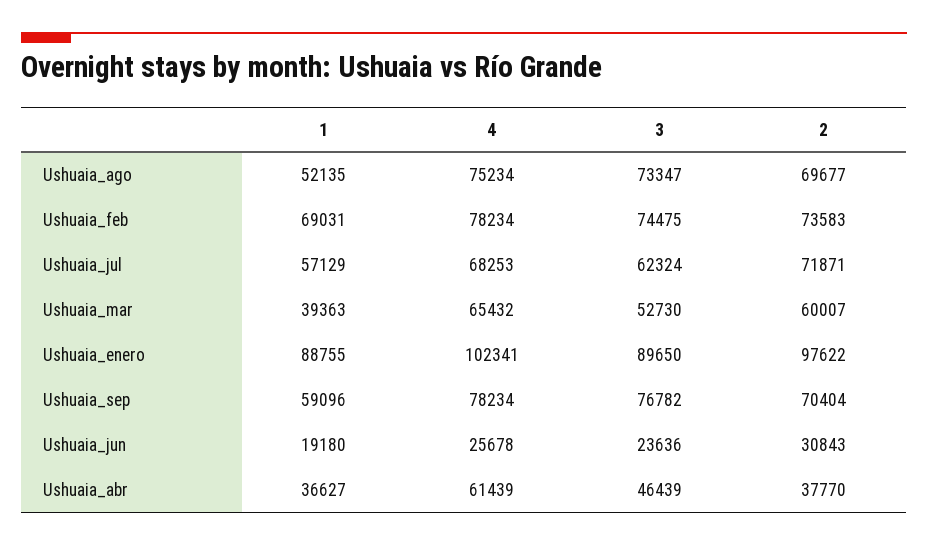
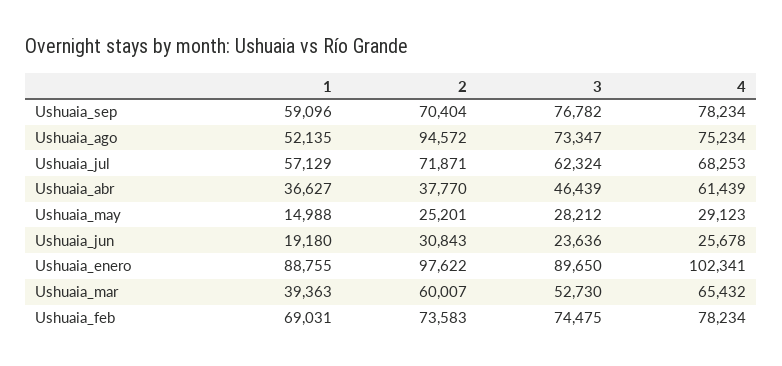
2, Ushuaia_ago: 69677 -> 94572
1, Ushuaia_may: none -> 14988
2, Ushuaia_may: none -> 25201
3, Ushuaia_may: none -> 28212
4, Ushuaia_may: none -> 29123

